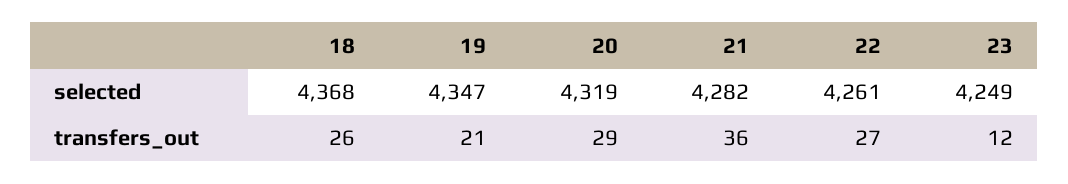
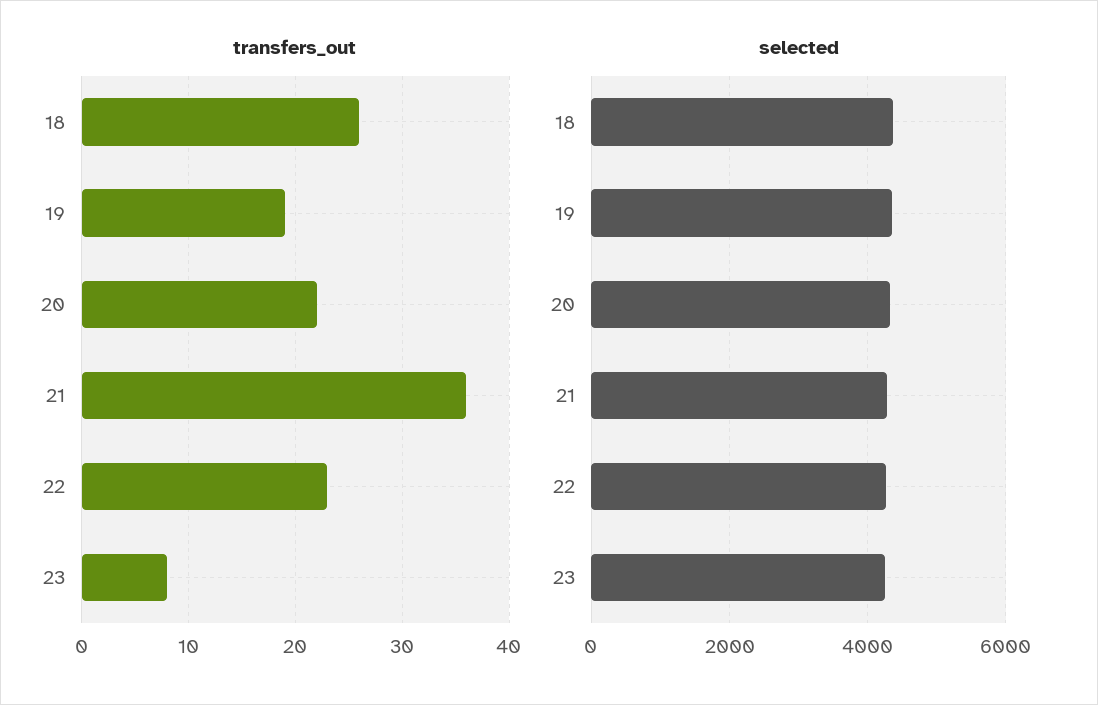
transfers_out, 19: 21 -> 19
transfers_out, 20: 29 -> 22
transfers_out, 22: 27 -> 23
transfers_out, 23: 12 -> 8

